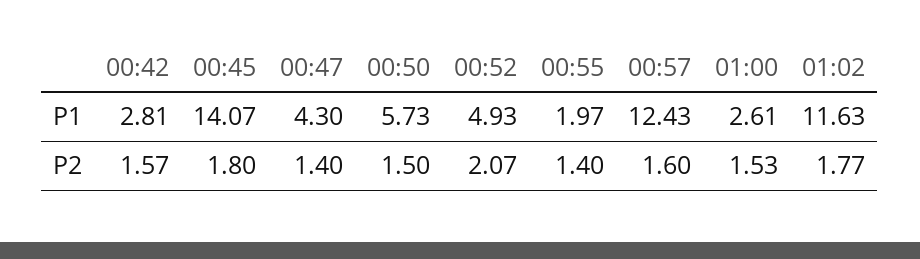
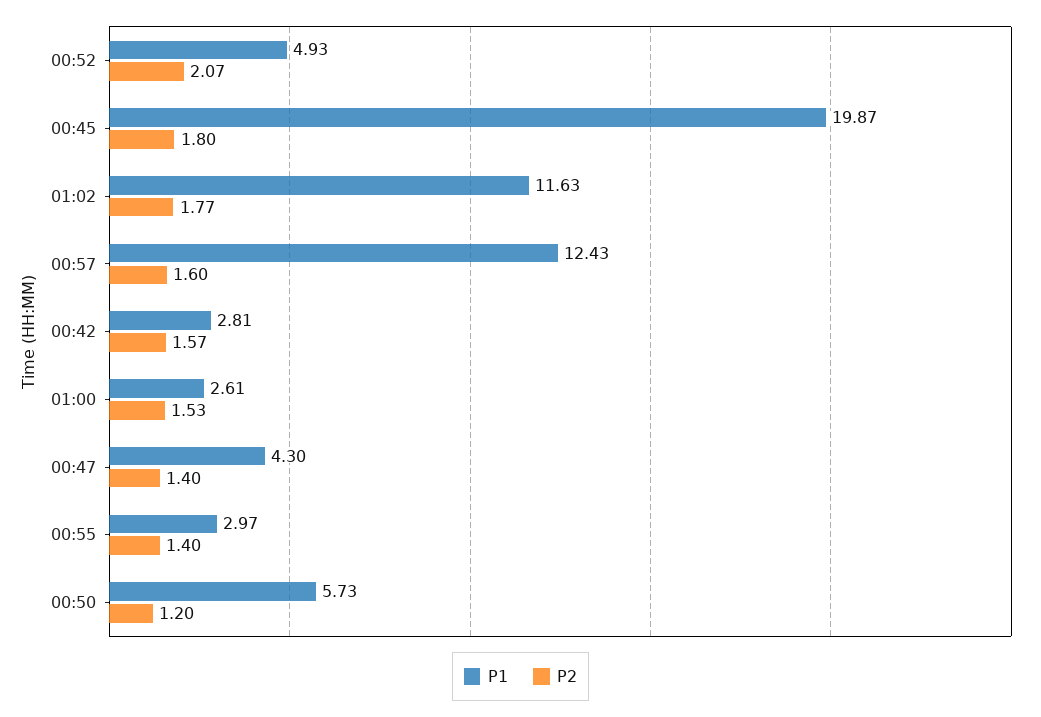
P1, 00:45: 14.07 -> 19.87
P1, 00:55: 1.97 -> 2.97
P2, 00:50: 1.5 -> 1.2

